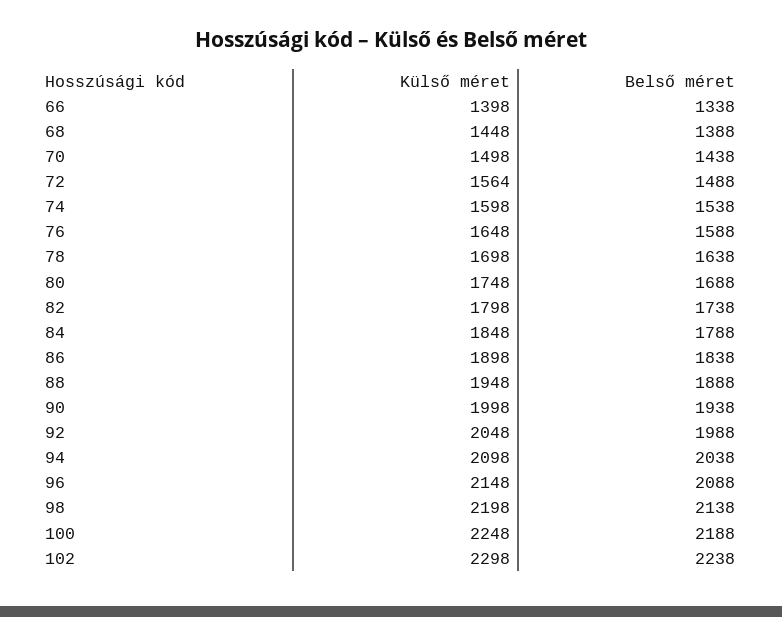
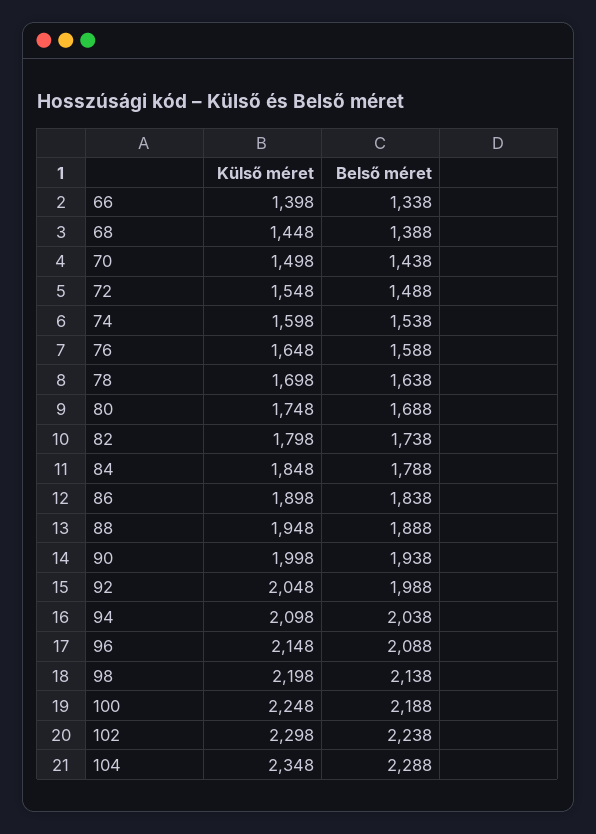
Külső méret, 72: 1564 -> 1548
Külső méret, 104: none -> 2348
Belső méret, 104: none -> 2288

